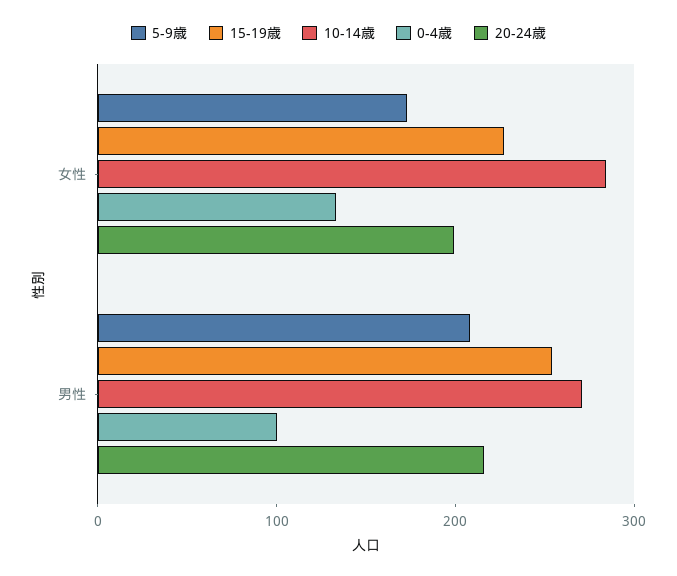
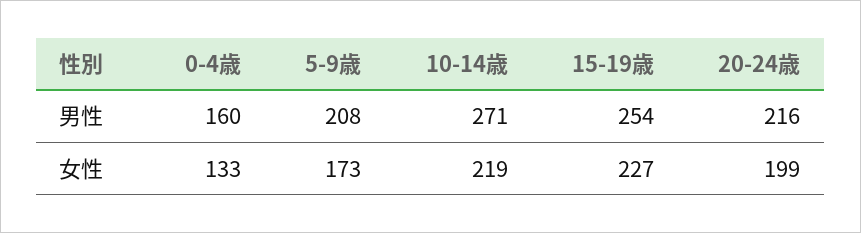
10-14歳, 女性: 280 -> 219
0-4歳, 男性: 100 -> 160

